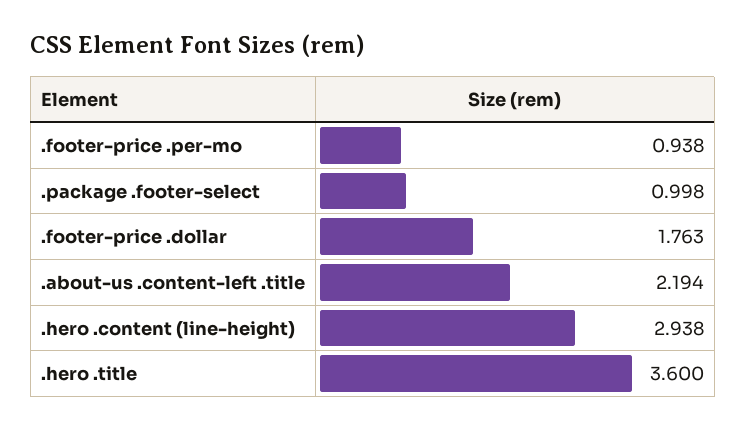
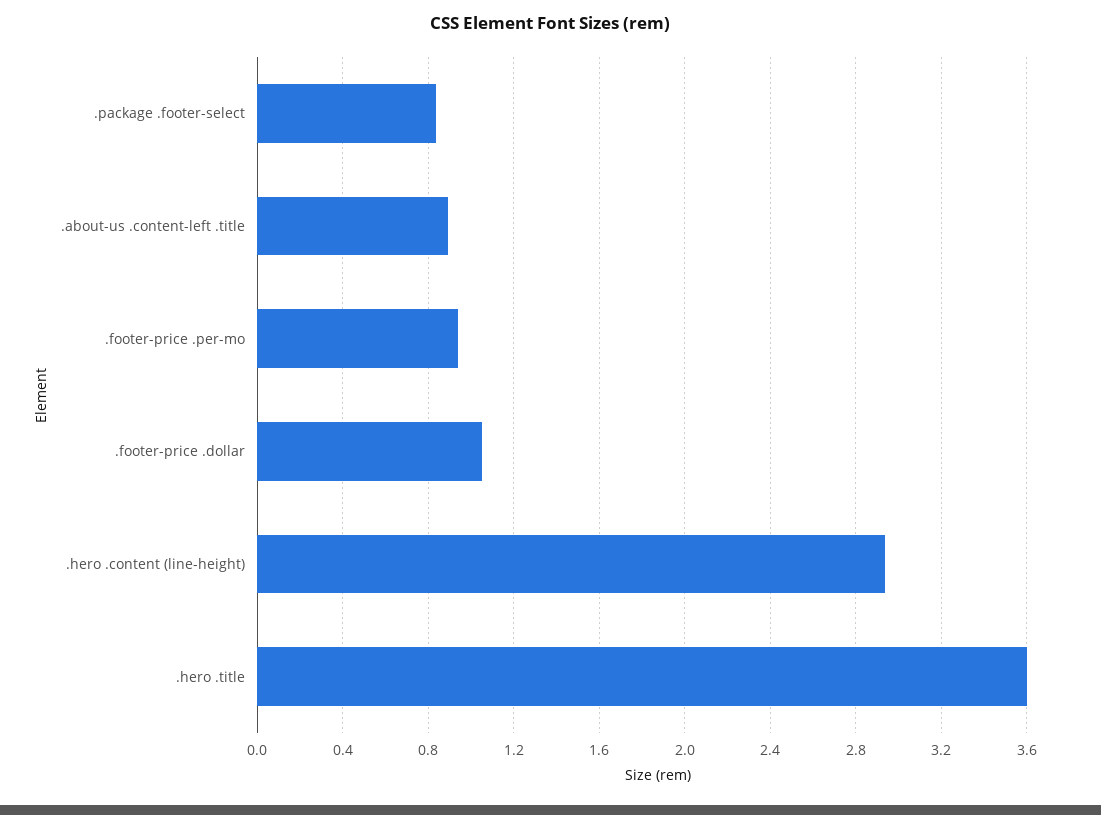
.package .footer-select: 0.998 -> 0.85
.footer-price .dollar: 1.763 -> 1.05
.about-us .content-left .title: 2.194 -> 0.9

